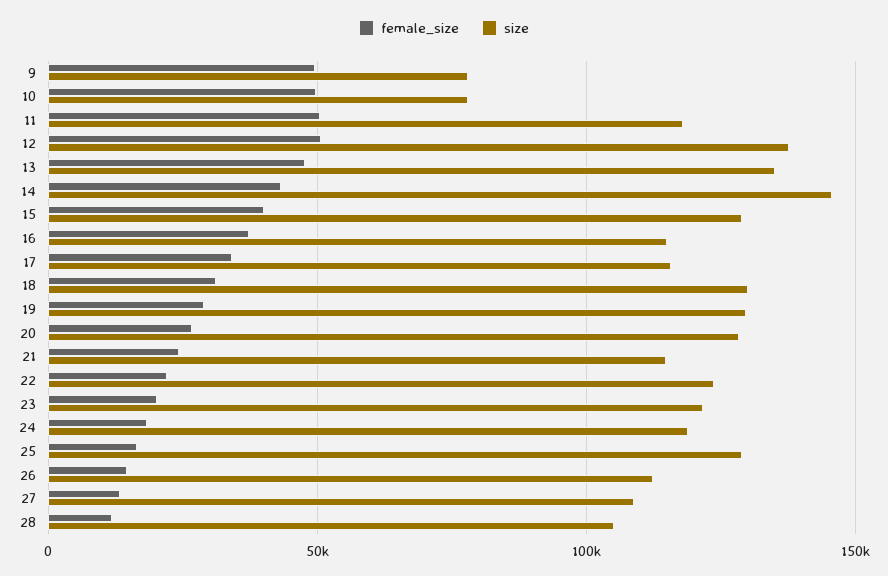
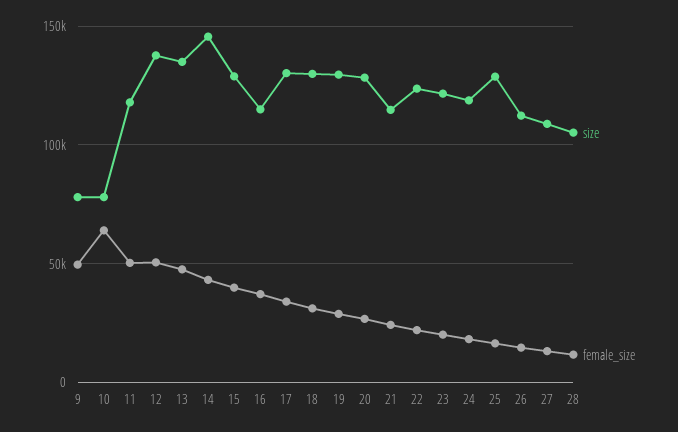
female_size, 10: 50000 -> 65000
size, 17: 115000 -> 130000

